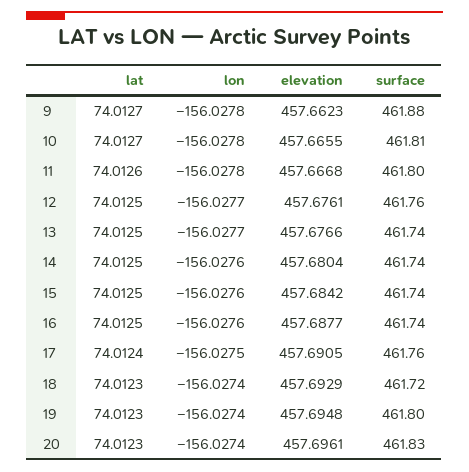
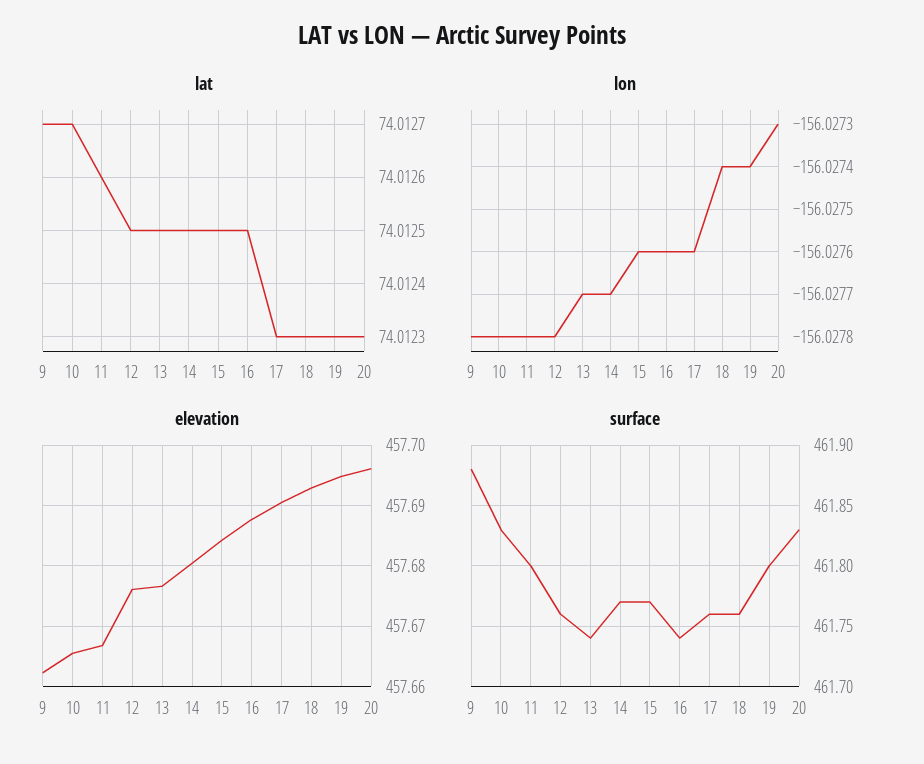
surface, 10: 461.81 -> 461.83
lon, 12: -156.0277 -> -156.0278
lon, 14: -156.0276 -> -156.0277
surface, 14: 461.74 -> 461.77
surface, 15: 461.74 -> 461.77
lat, 17: 74.0124 -> 74.0123
lon, 17: -156.0275 -> -156.0276
surface, 18: 461.72 -> 461.76
lon, 20: -156.0274 -> -156.0273

